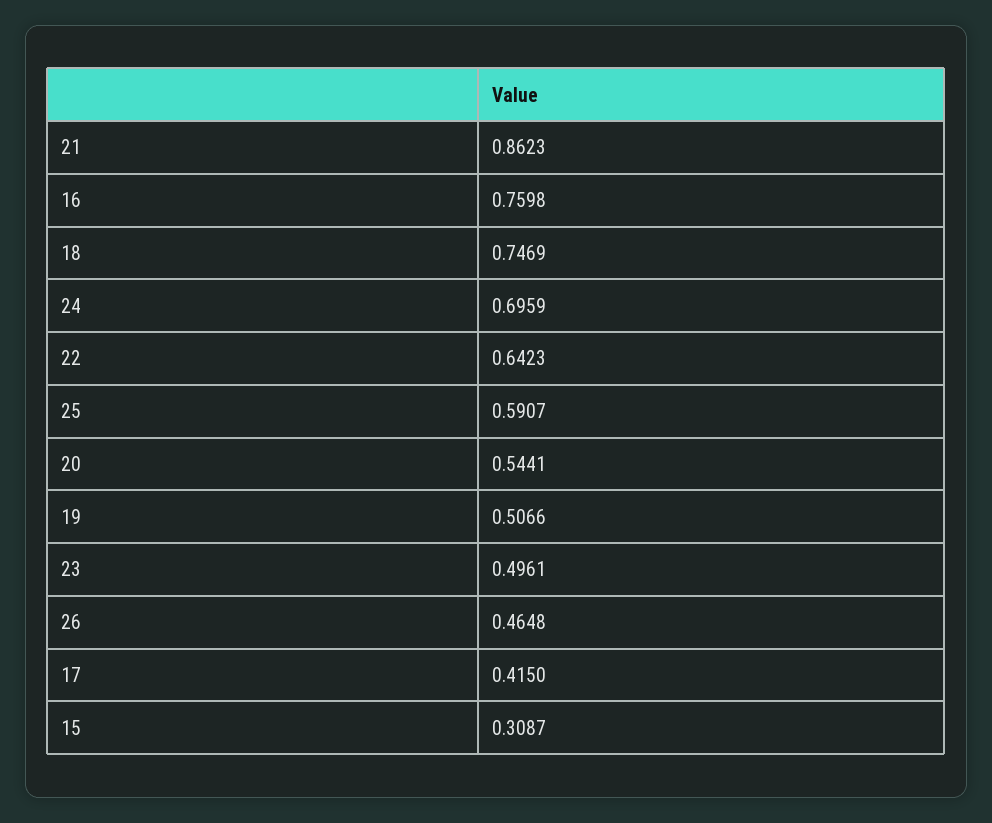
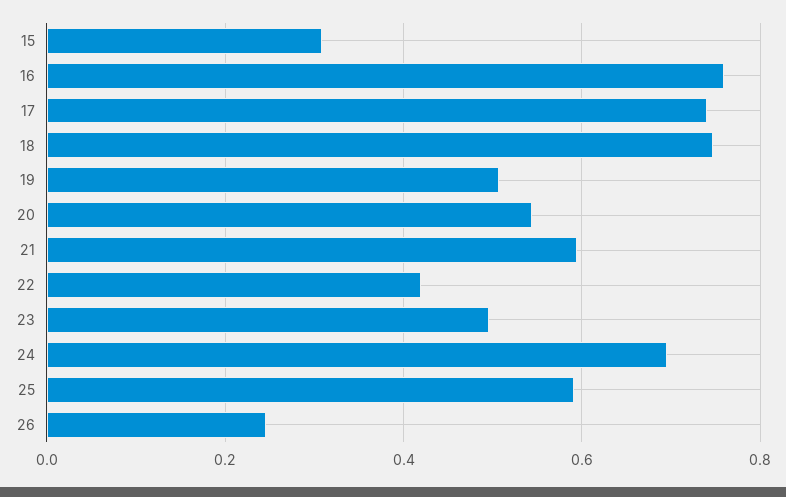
21: 0.8623 -> 0.6
22: 0.6423 -> 0.42
26: 0.4648 -> 0.24
17: 0.415 -> 0.74

